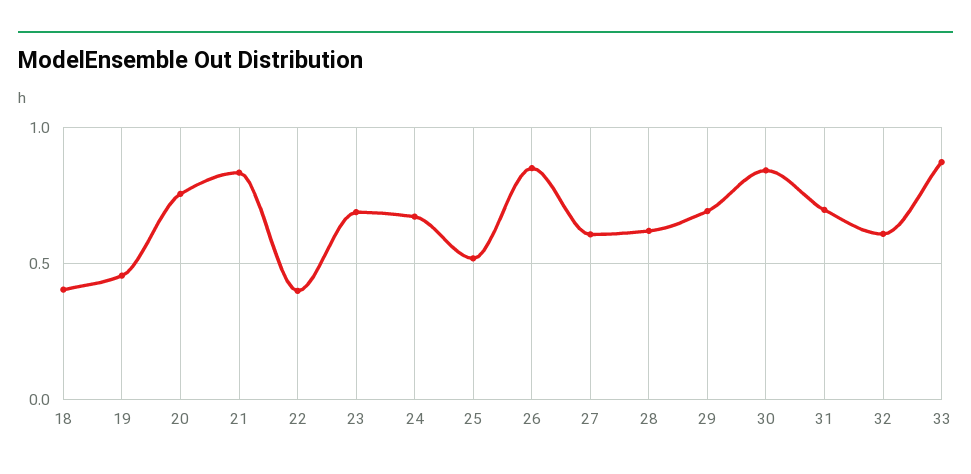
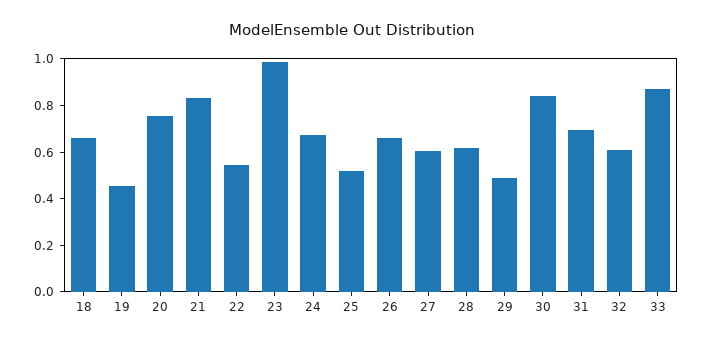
18: 0.4 -> 0.65
22: 0.4 -> 0.55
23: 0.7 -> 1
26: 0.85 -> 0.65
29: 0.7 -> 0.5

